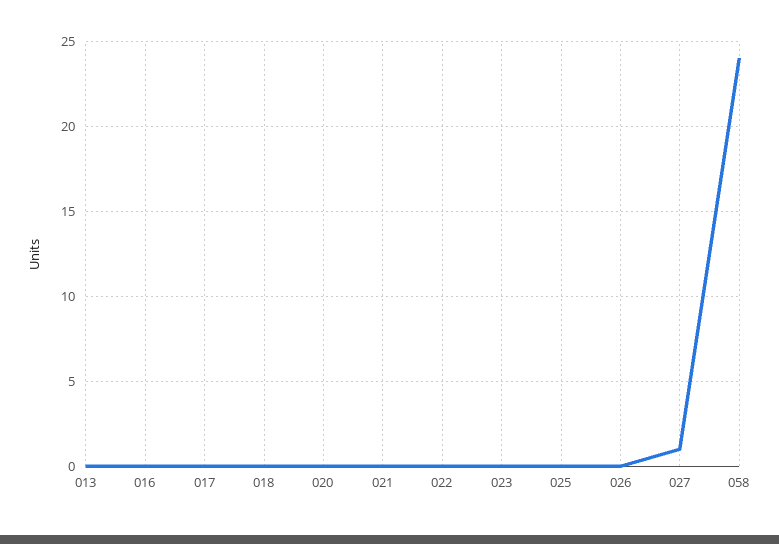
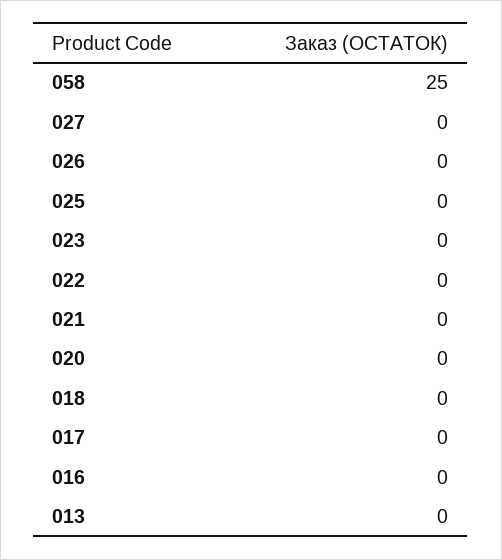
027: 1 -> 0
058: 24 -> 25

